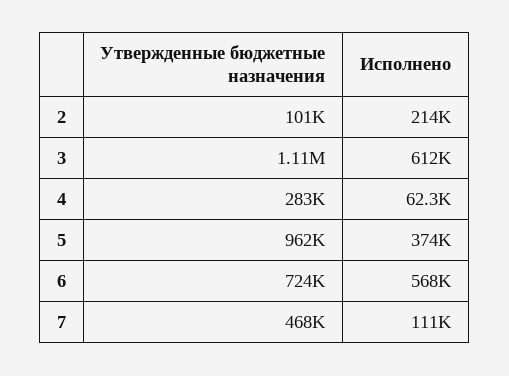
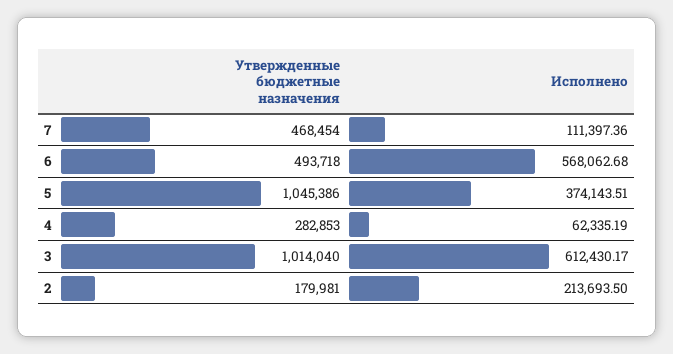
Утвержденные бюджетные назначения, 2: 101000 -> 179981
Утвержденные бюджетные назначения, 3: 1110000 -> 1014040
Утвержденные бюджетные назначения, 5: 962000 -> 1045386
Утвержденные бюджетные назначения, 6: 724000 -> 493718

